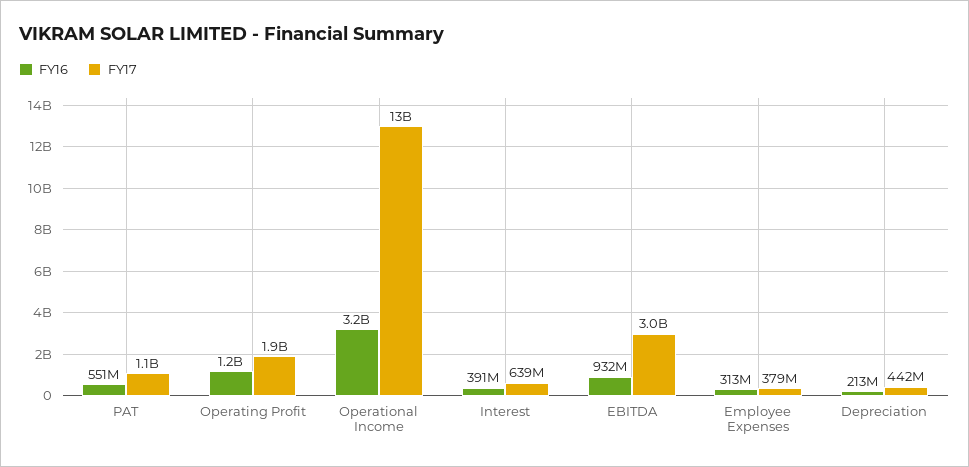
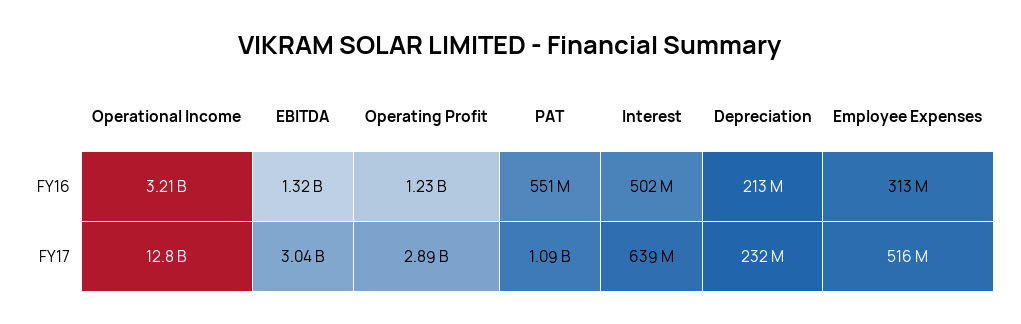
FY17, Operating Profit: 1900000000 -> 2890000000
FY16, Interest: 391000000 -> 502000000
FY16, EBITDA: 932000000 -> 1320000000
FY17, Employee Expenses: 379000000 -> 516000000
FY17, Depreciation: 442000000 -> 232000000

